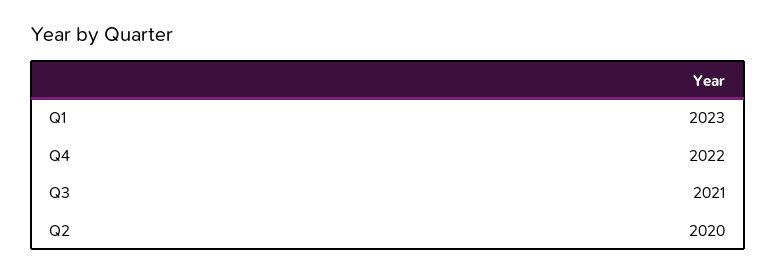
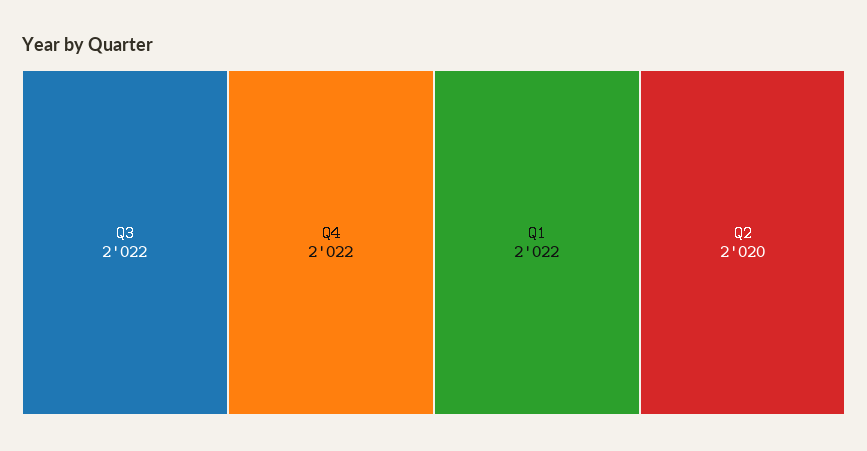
Q1: 2023 -> 2022
Q3: 2021 -> 2022

